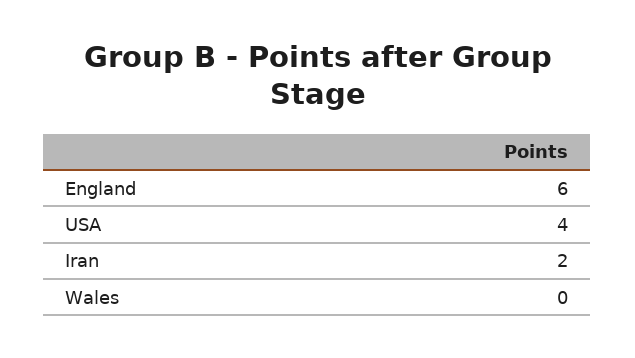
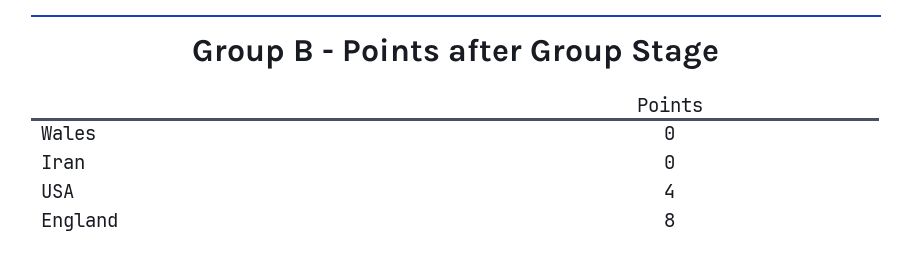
England: 6 -> 8
Iran: 2 -> 0

